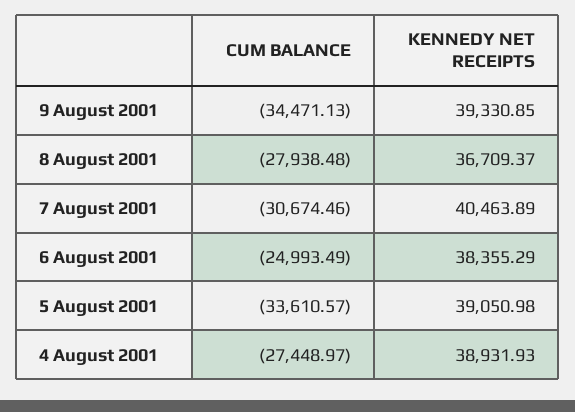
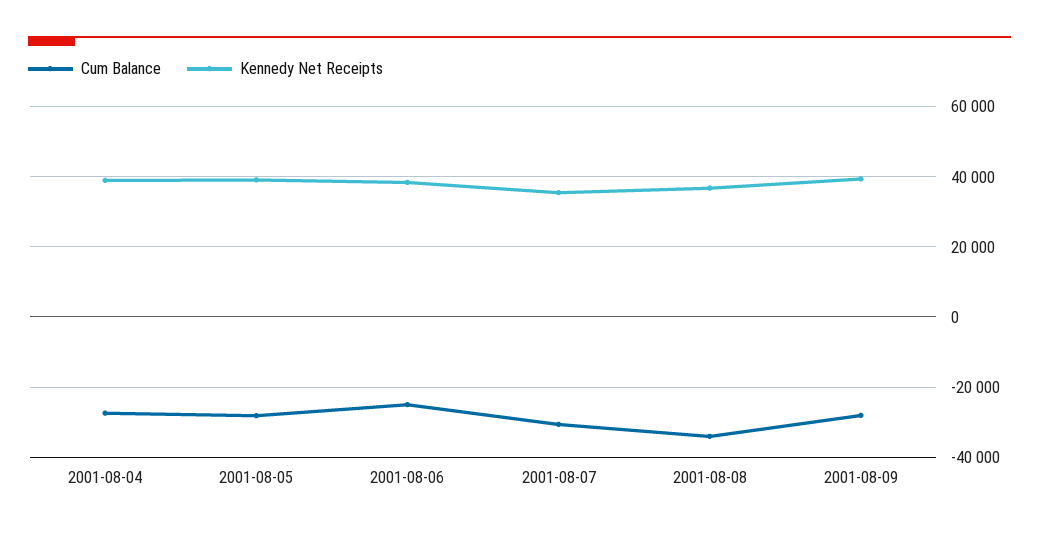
CUM BALANCE, 9 August 2001: -34471.13 -> -28000
CUM BALANCE, 8 August 2001: -27938.48 -> -34000
KENNEDY NET RECEIPTS, 7 August 2001: 40463.89 -> 36000
CUM BALANCE, 5 August 2001: -33610.57 -> -28000

